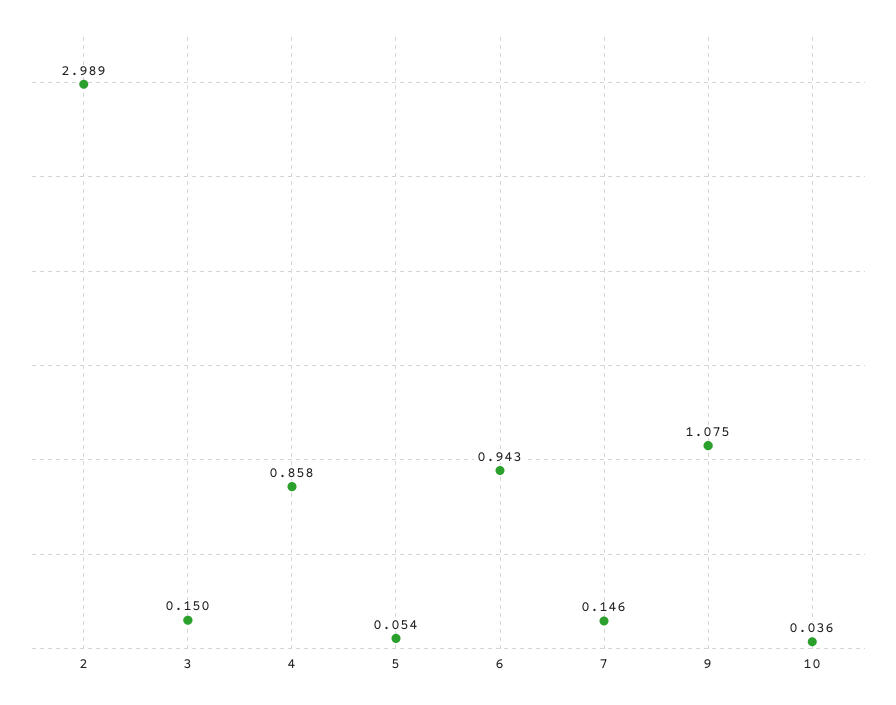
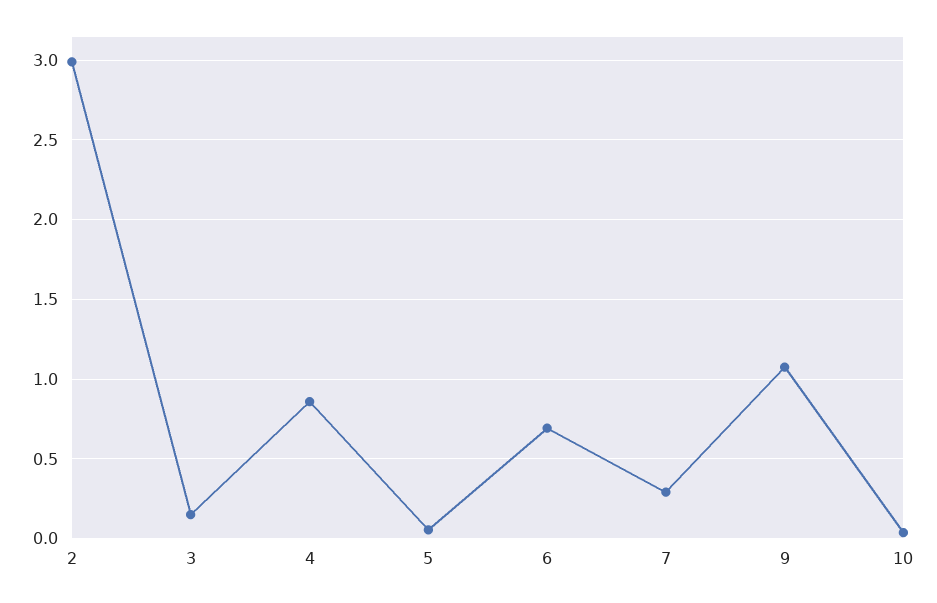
6: 0.943 -> 0.7
7: 0.146 -> 0.3

